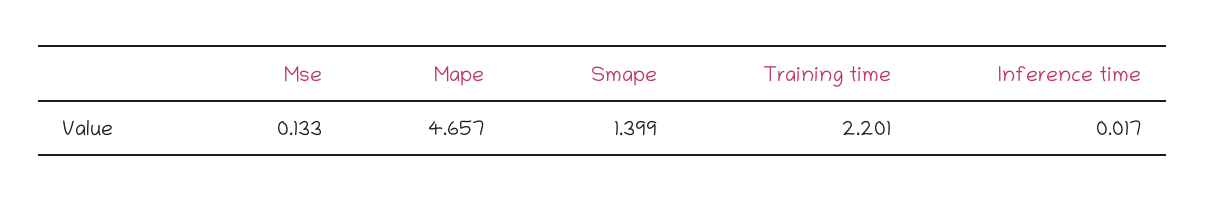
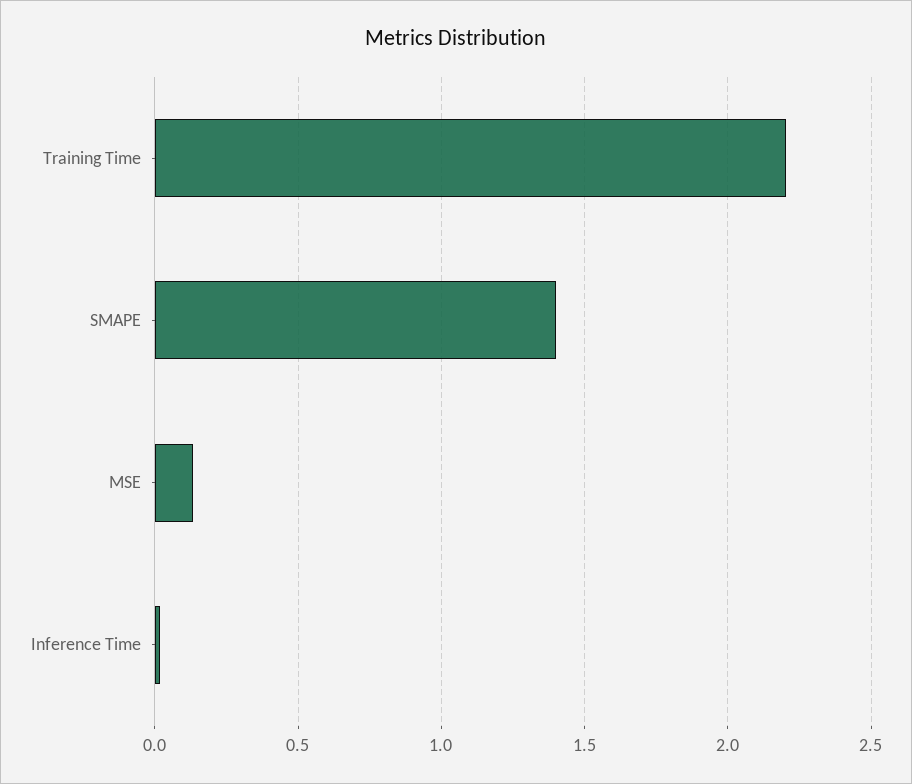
Mape: 4.657 -> none

